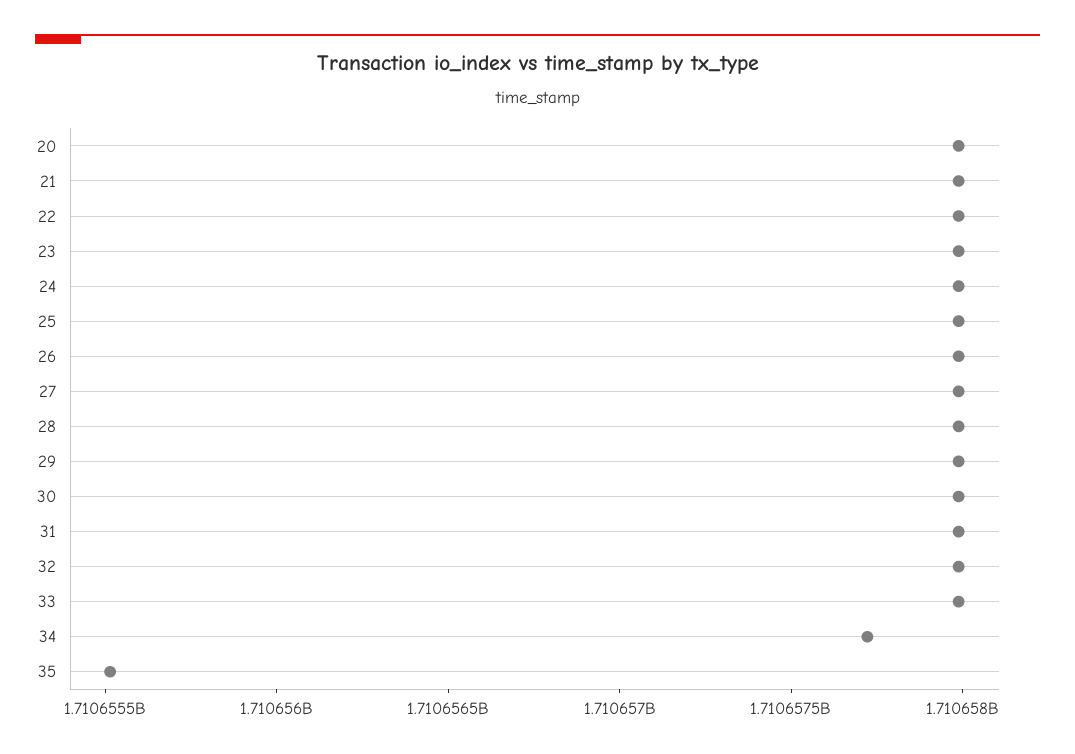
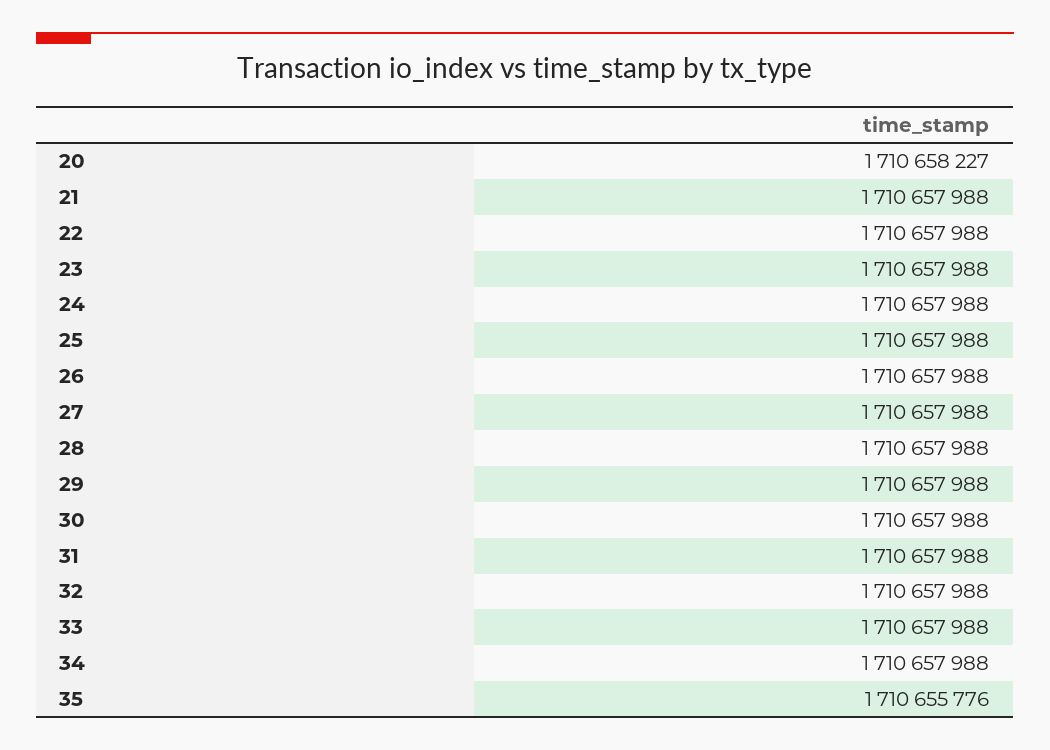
20: 1710658000 -> 1710658227
34: 1710657700 -> 1710657988
35: 1710655500 -> 1710655776

